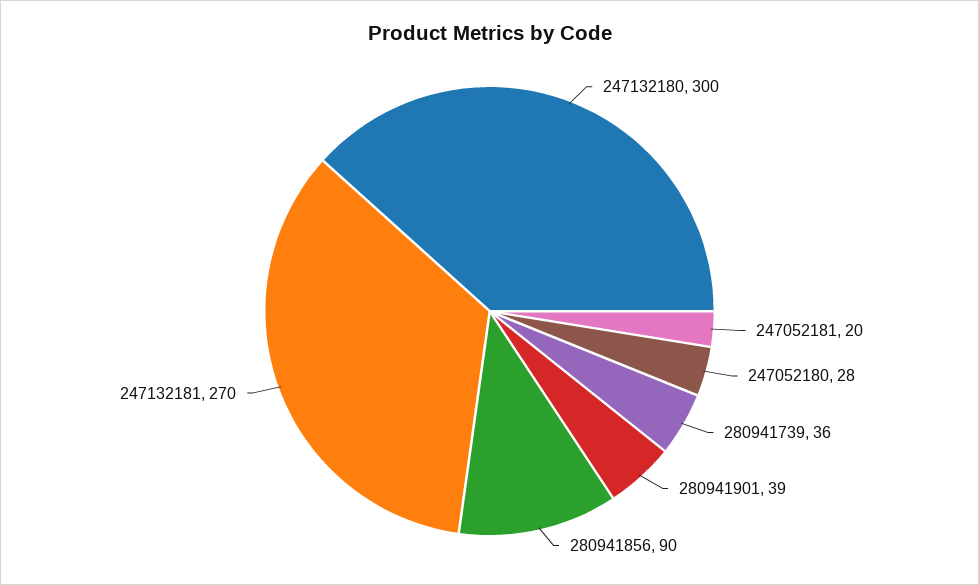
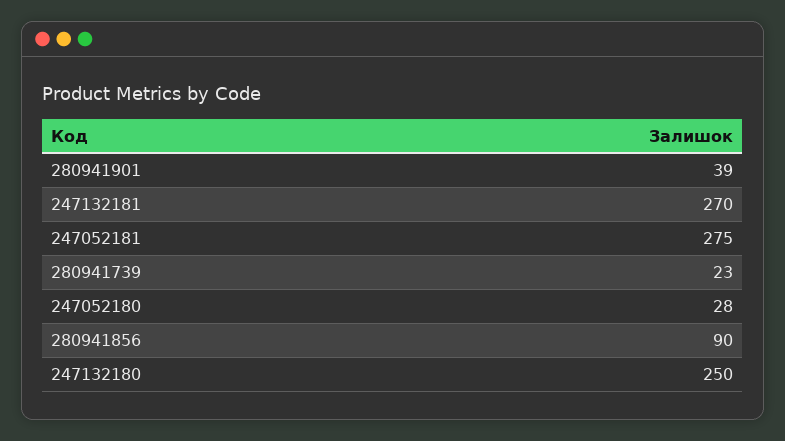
247132180: 300 -> 250
247052181: 20 -> 275
280941739: 36 -> 23

